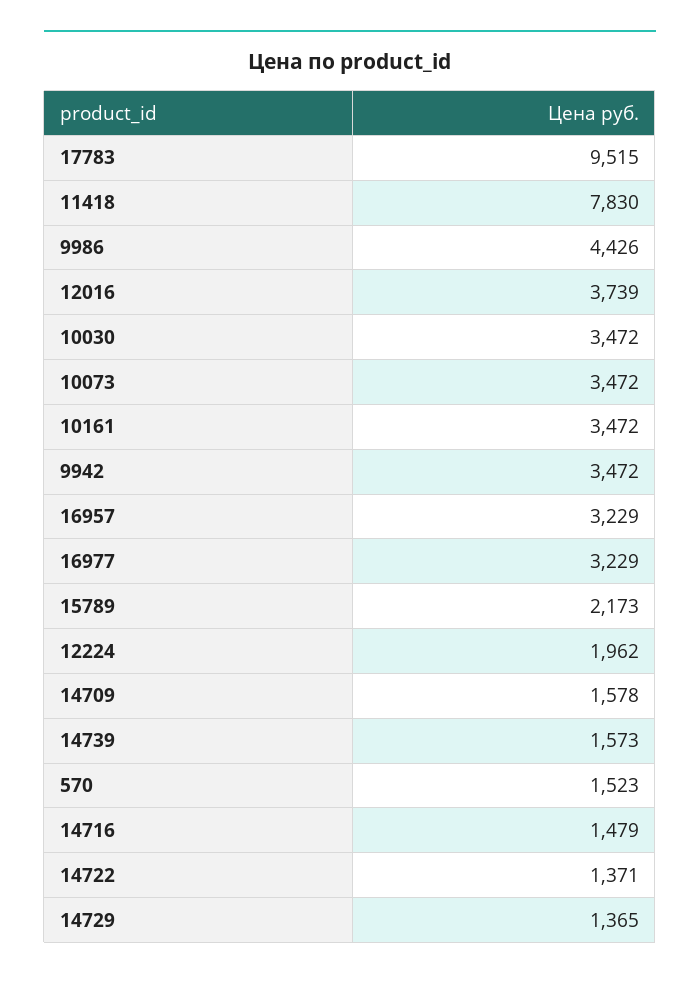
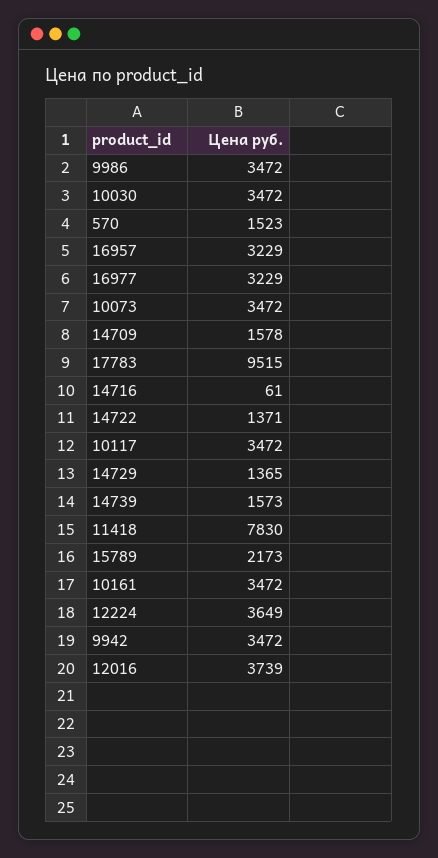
9986: 4426 -> 3472
12224: 1962 -> 3649
14716: 1479 -> 61
10117: none -> 3472

